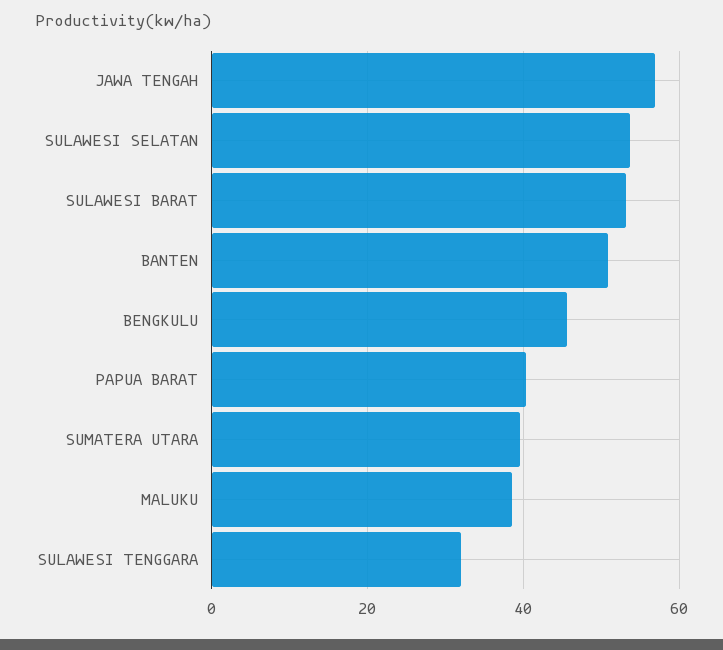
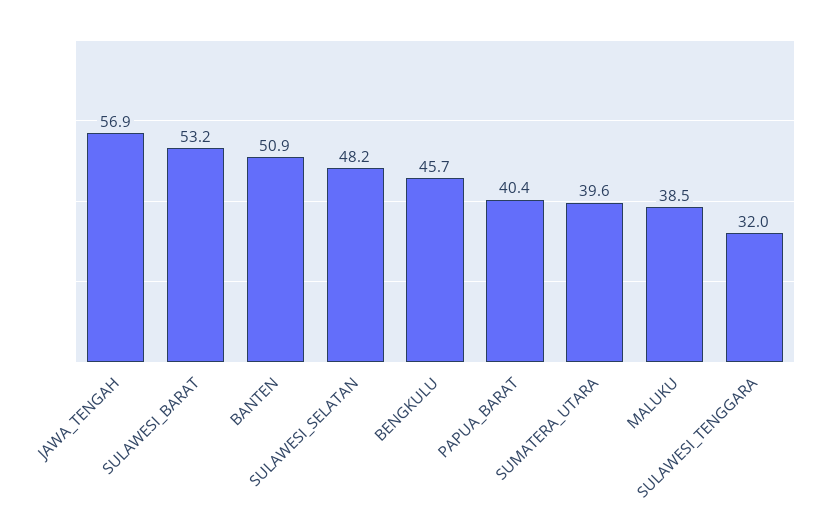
SULAWESI SELATAN: 54 -> 48.2

